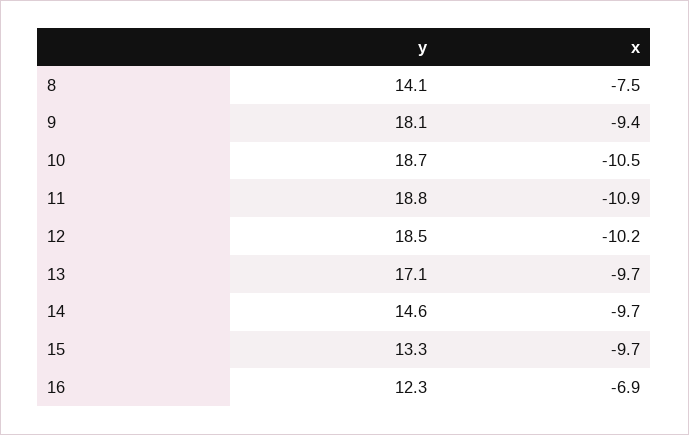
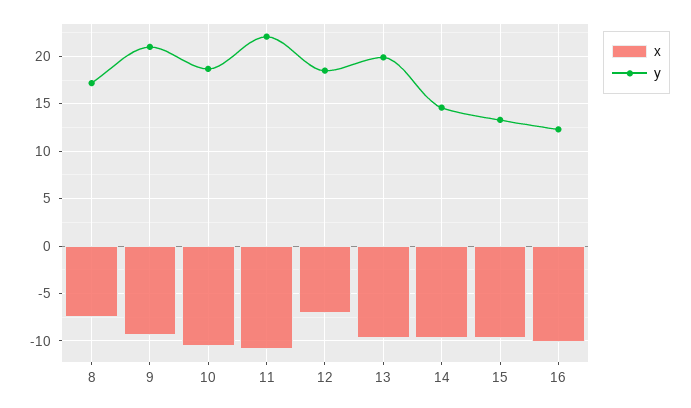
y, 8: 14.1 -> 17
y, 9: 18.1 -> 21
y, 11: 18.8 -> 22
x, 12: -10.2 -> -7
y, 13: 17.1 -> 20
x, 16: -6.9 -> -10

